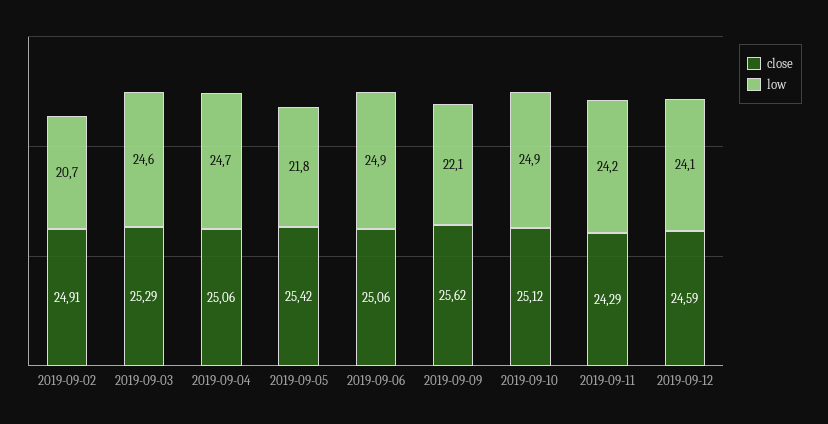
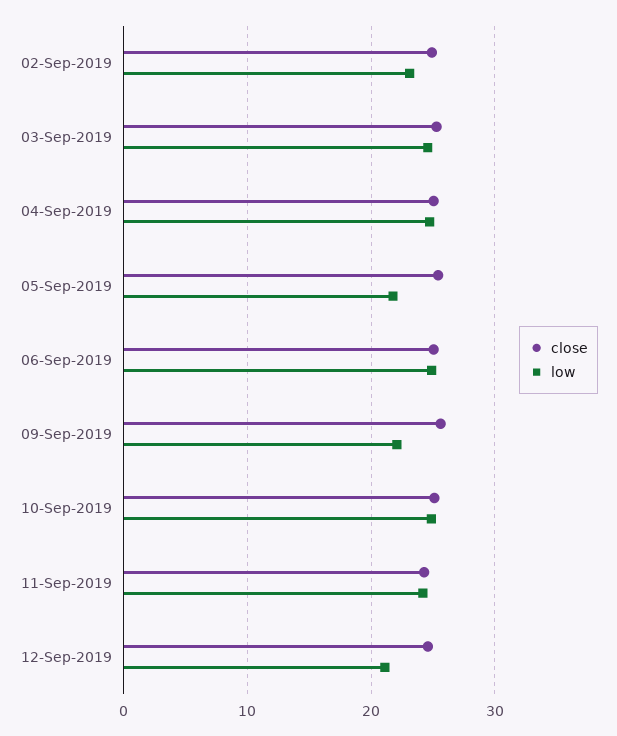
low, 2019-09-02: 20.7 -> 23
low, 2019-09-12: 24.1 -> 21

